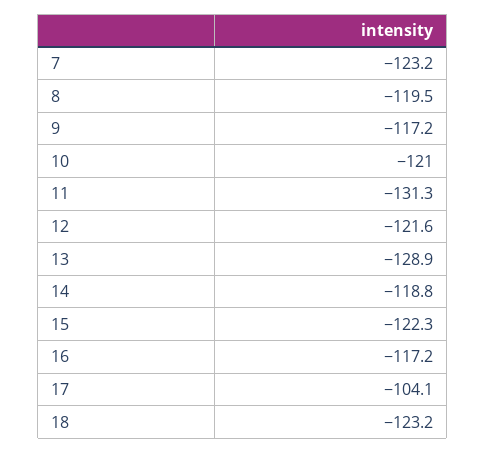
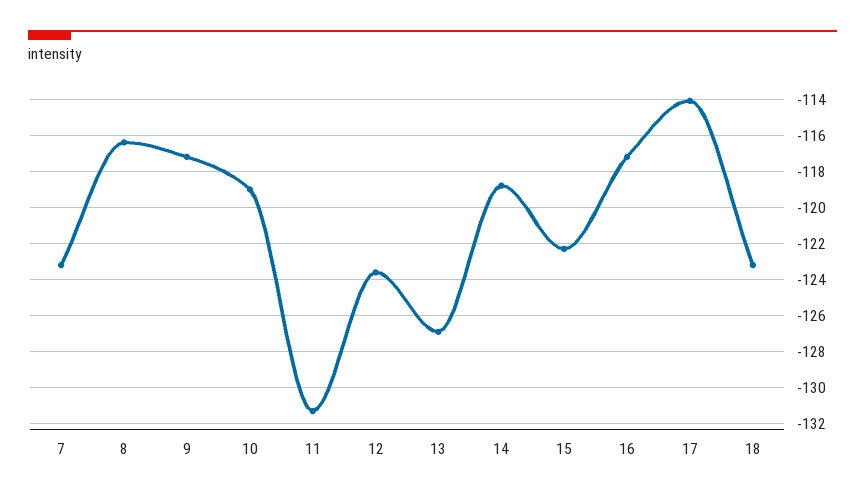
8: -119.5 -> -116.5
10: -121 -> -119
12: -121.6 -> -123.5
13: -128.9 -> -127
17: -104.1 -> -114

